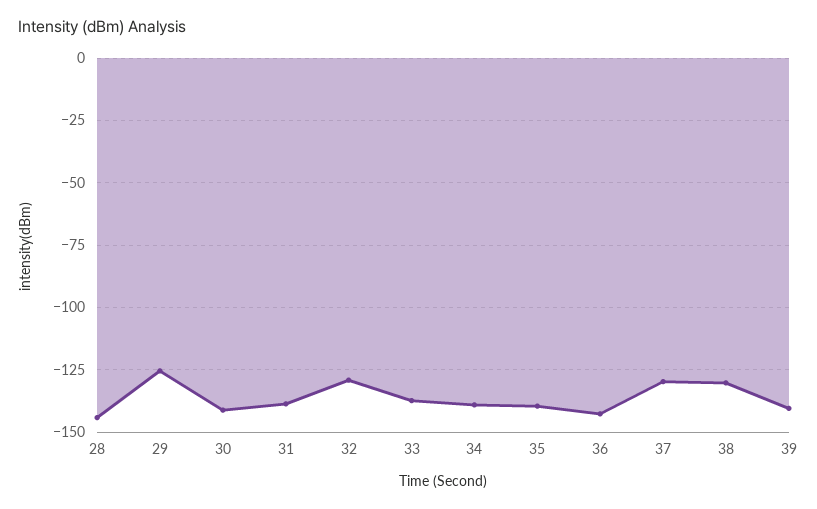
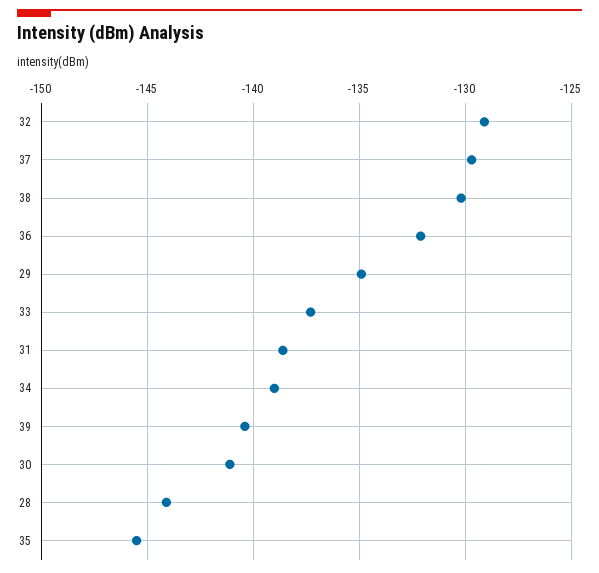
29: -125 -> -135
35: -140 -> -145.5
36: -142.5 -> -132

